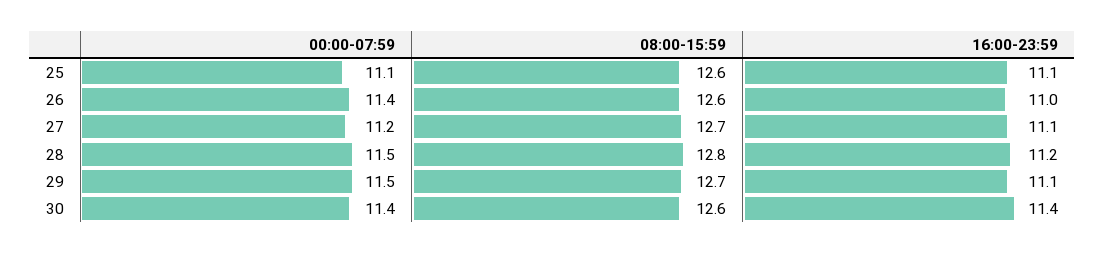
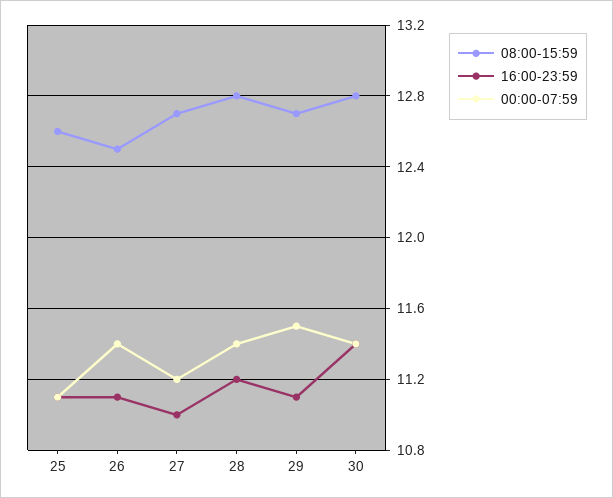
08:00-15:59, 26: 12.6 -> 12.5
16:00-23:59, 26: 11 -> 11.1
16:00-23:59, 27: 11.1 -> 11
00:00-07:59, 28: 11.5 -> 11.4
08:00-15:59, 30: 12.6 -> 12.8

